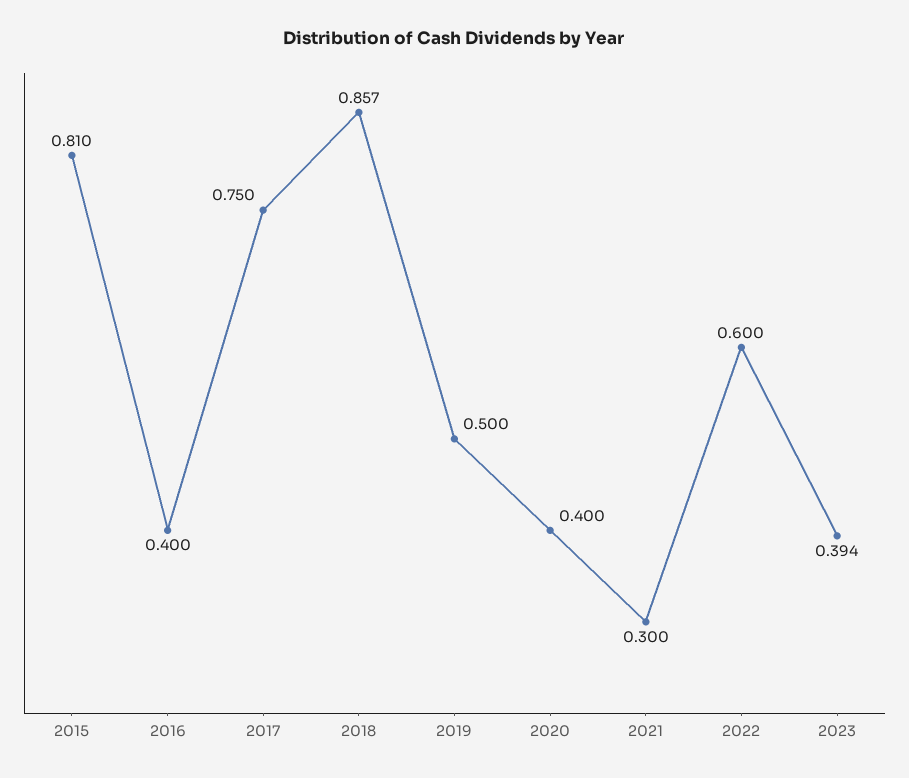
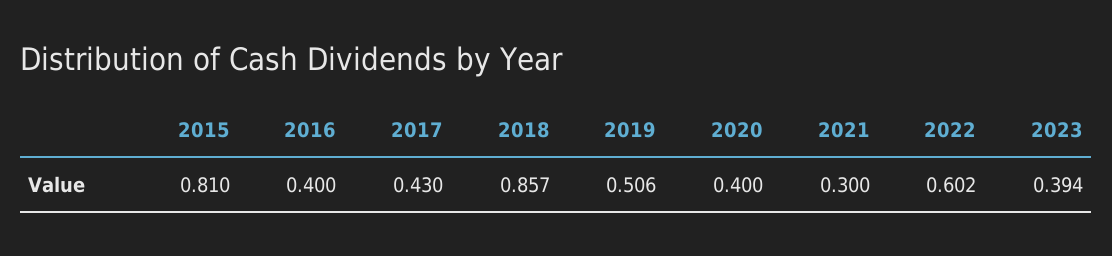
2017: 0.75 -> 0.43
2019: 0.5 -> 0.506
2022: 0.6 -> 0.602

